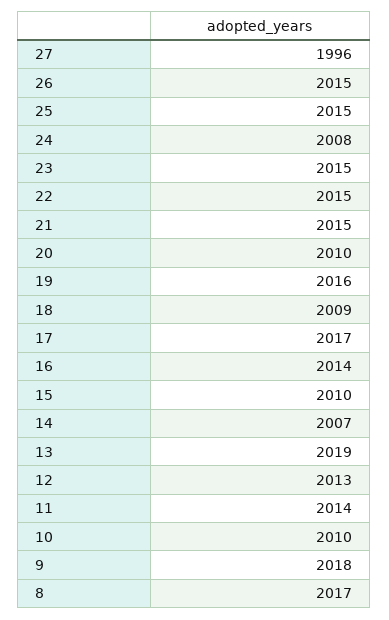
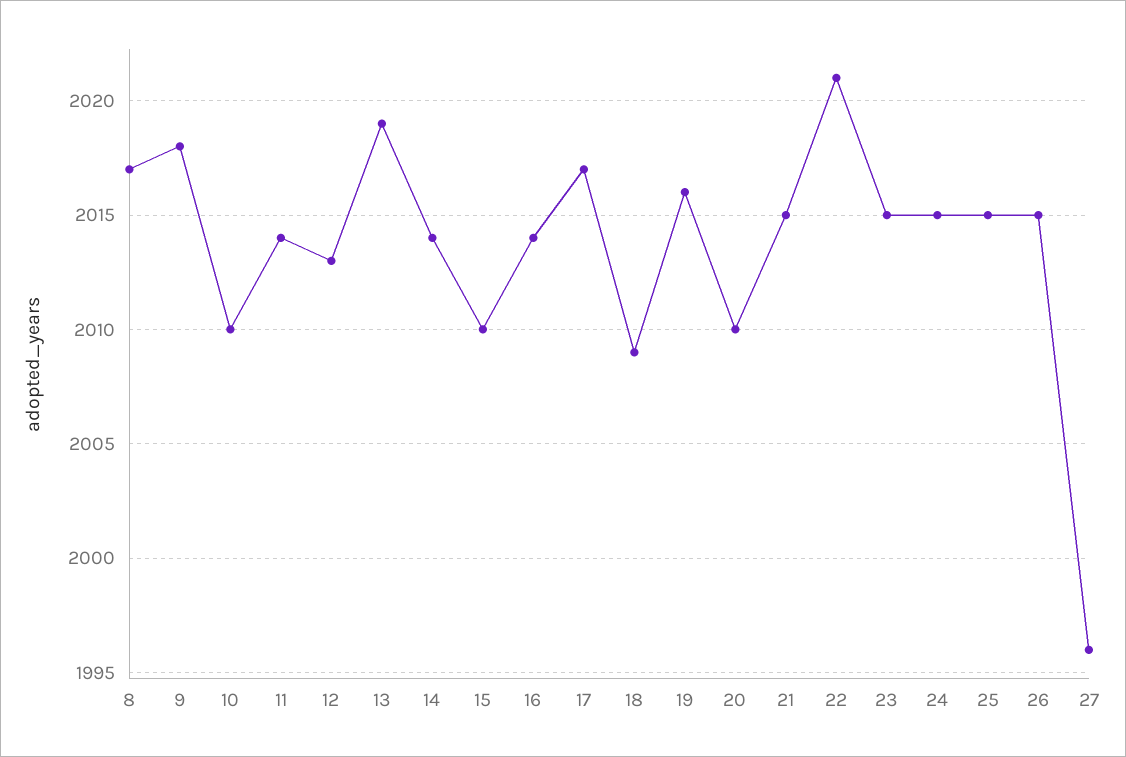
24: 2008 -> 2015
22: 2015 -> 2021
14: 2007 -> 2014

